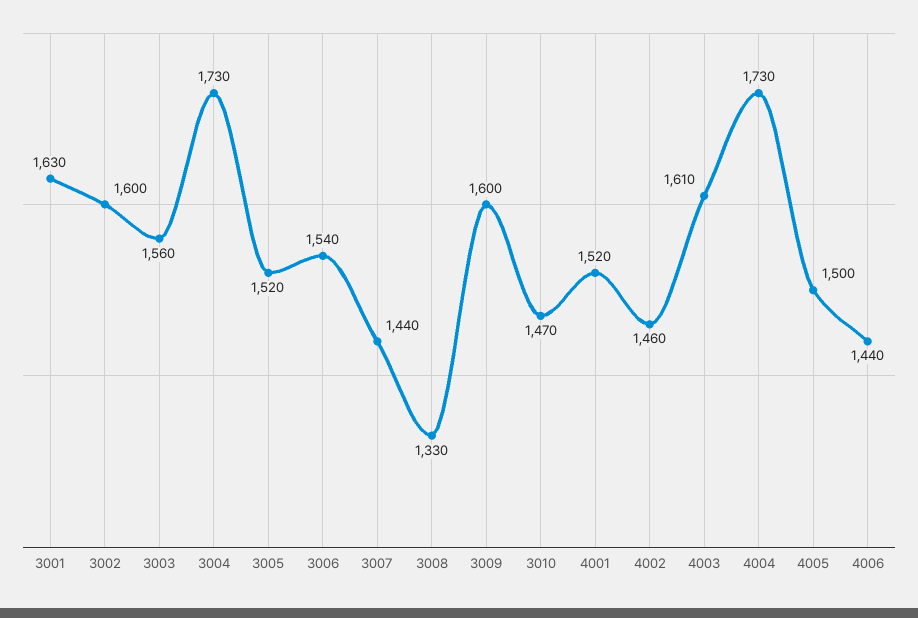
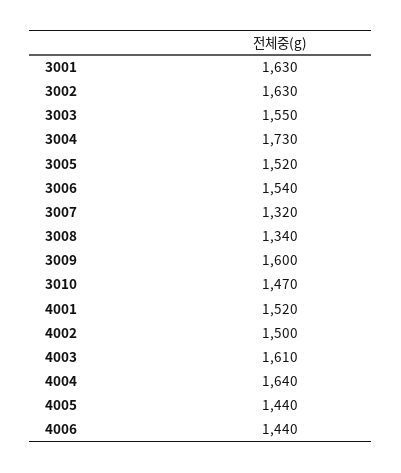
3002: 1600 -> 1630
3003: 1560 -> 1550
3007: 1440 -> 1320
3008: 1330 -> 1340
4002: 1460 -> 1500
4004: 1730 -> 1640
4005: 1500 -> 1440

